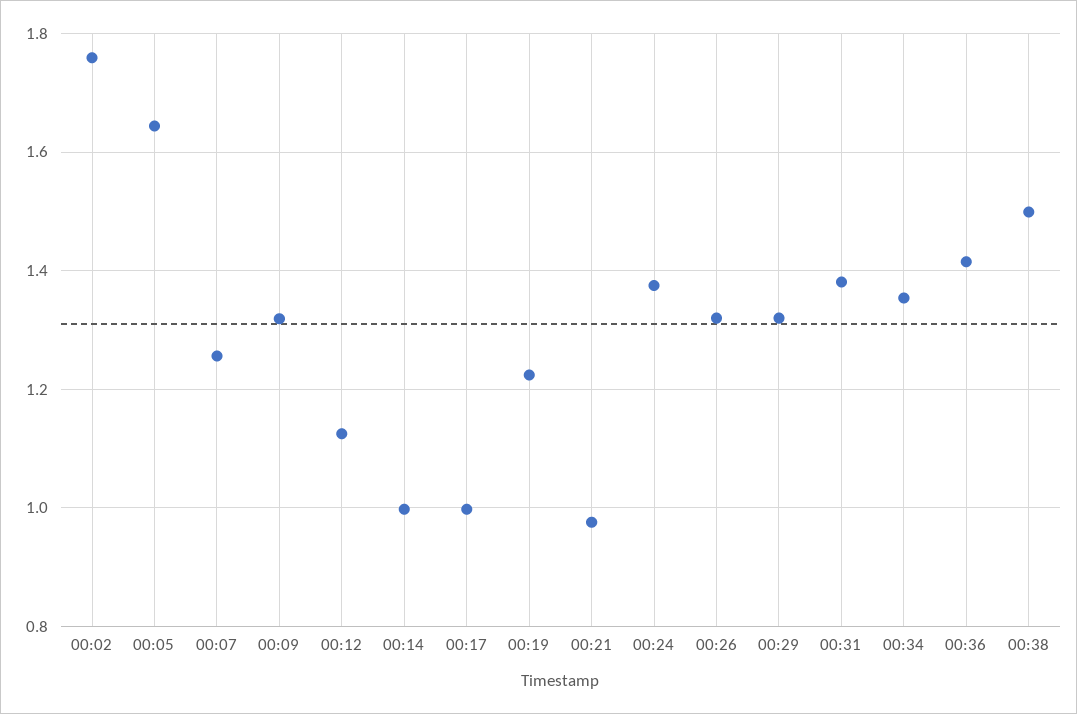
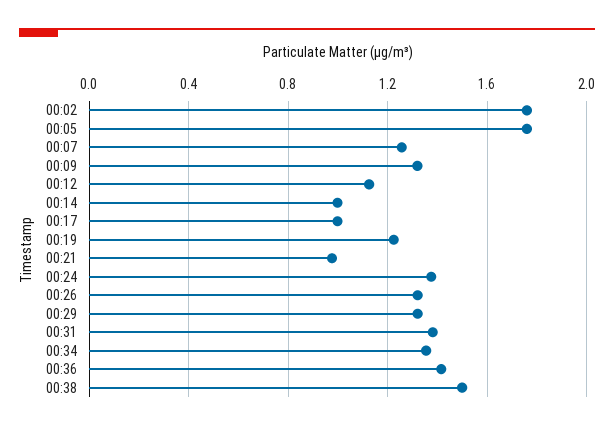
00:05: 1.64 -> 1.75

